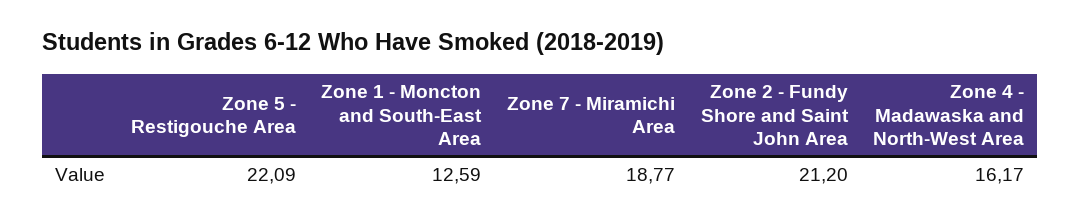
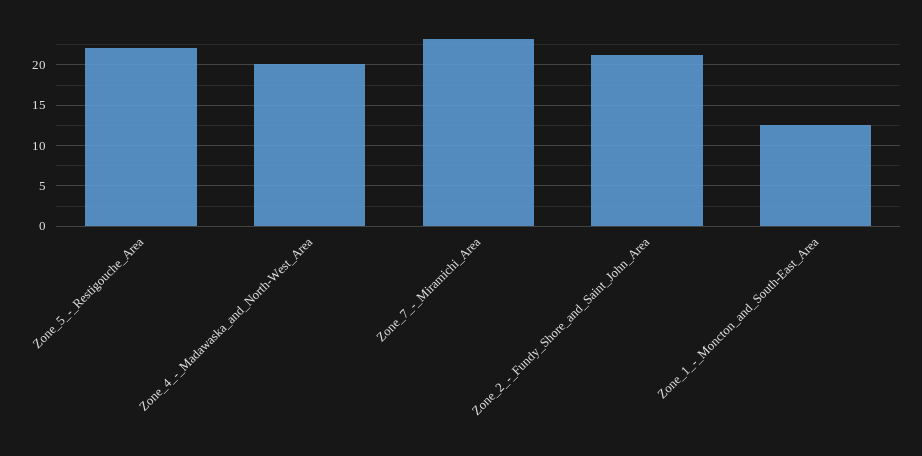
Zone 7 - Miramichi Area: 18.77 -> 23
Zone 4 - Madawaska and North-West Area: 16.17 -> 20

